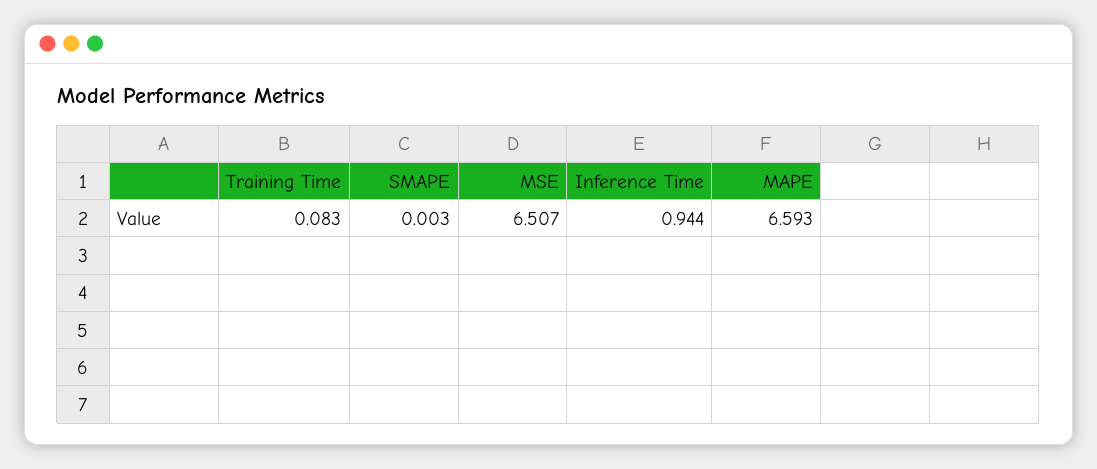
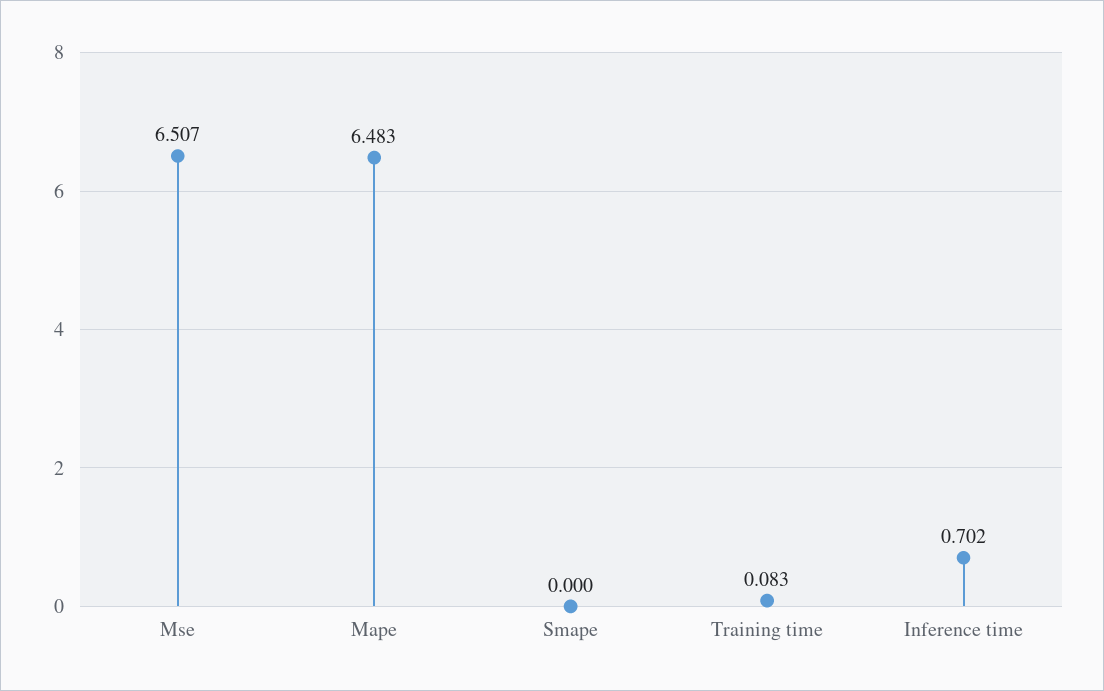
SMAPE: 0.003 -> 0
Inference Time: 0.944 -> 0.702
MAPE: 6.593 -> 6.483

